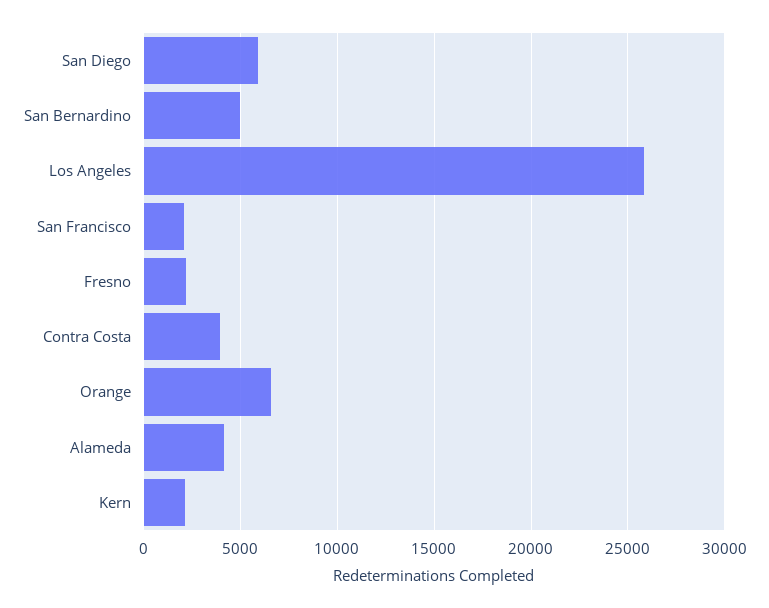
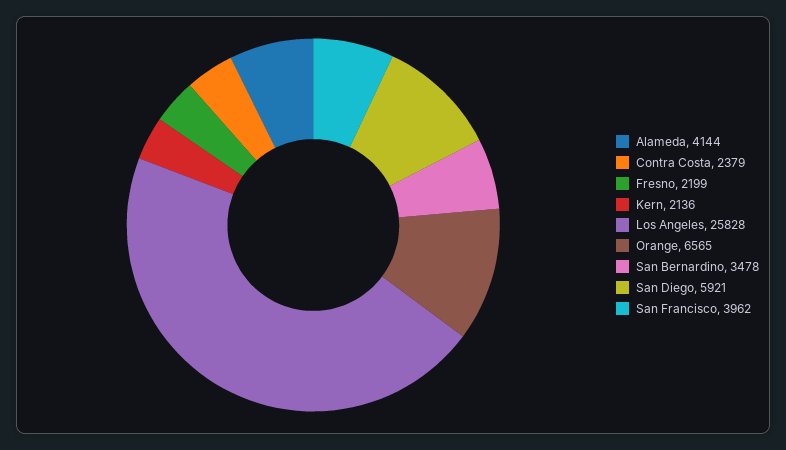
San Bernardino: 5000 -> 3478
San Francisco: 2000 -> 3962
Contra Costa: 4000 -> 2379

